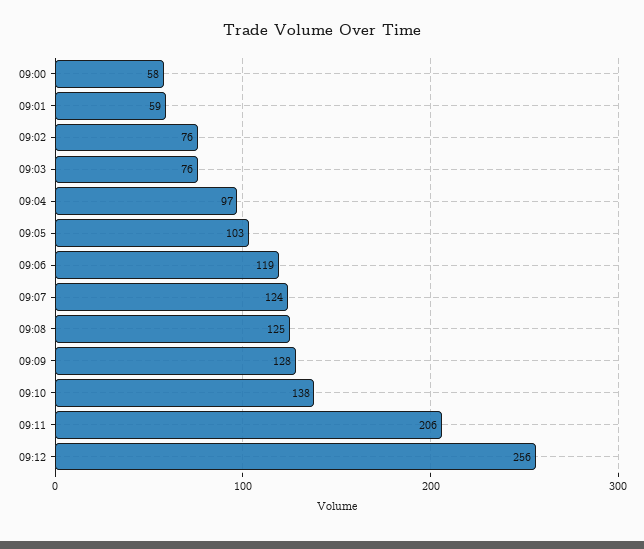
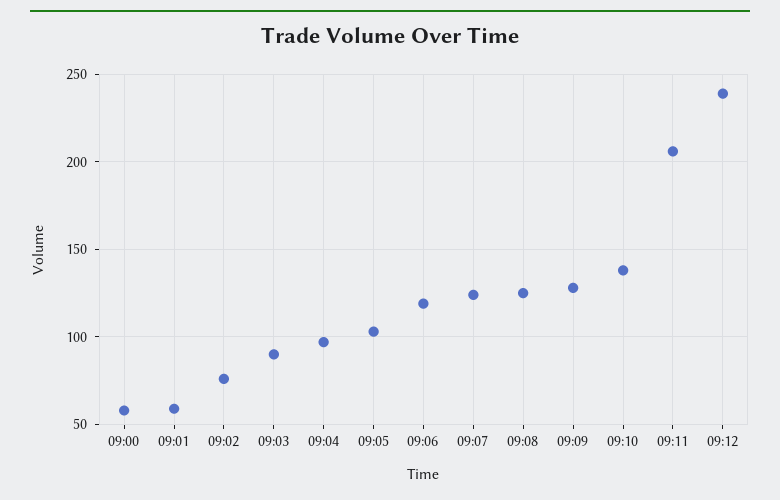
09:03: 76 -> 90
09:12: 256 -> 240

